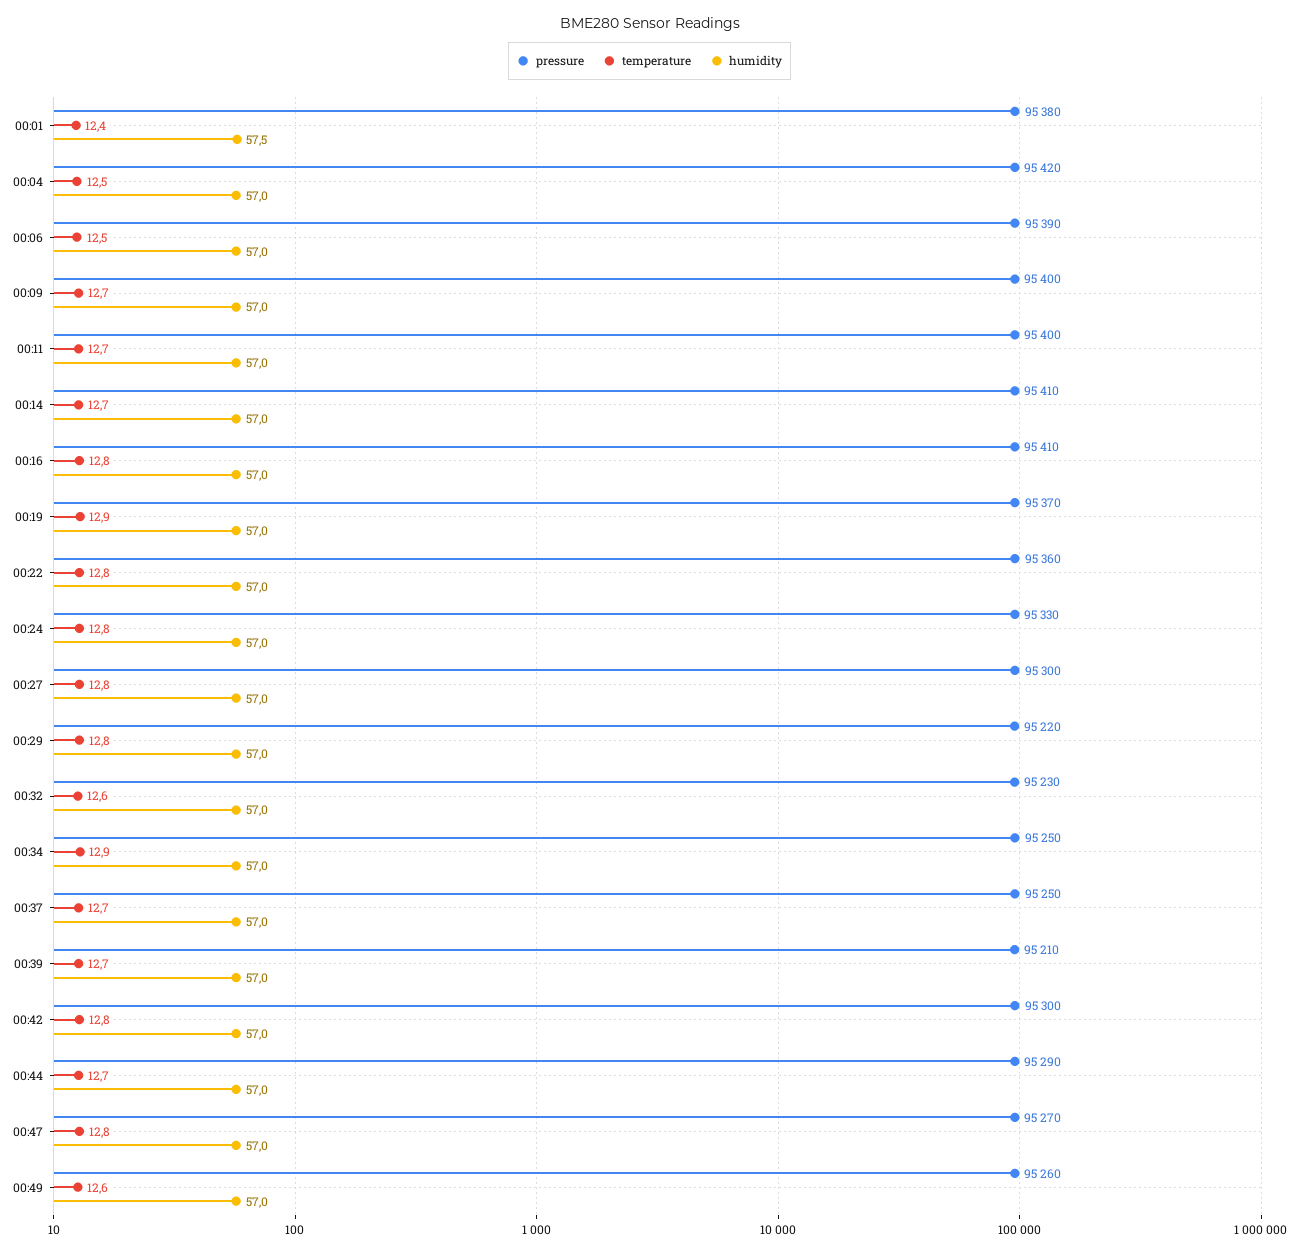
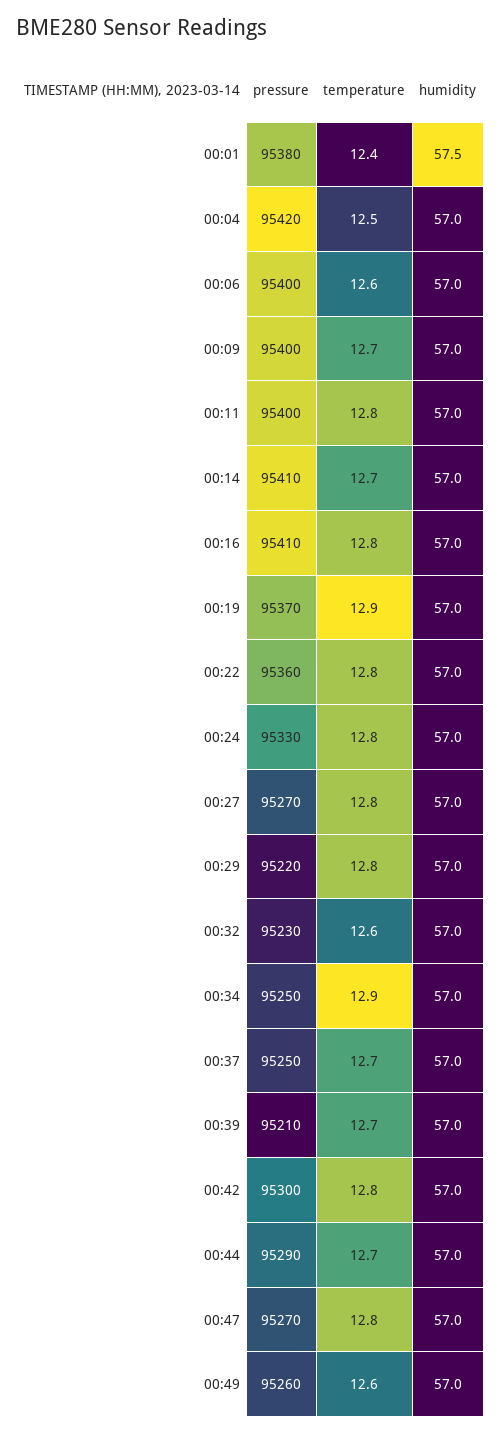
pressure, 00:06: 95390 -> 95400
temperature, 00:06: 12.5 -> 12.6
temperature, 00:11: 12.7 -> 12.8
pressure, 00:27: 95300 -> 95270

